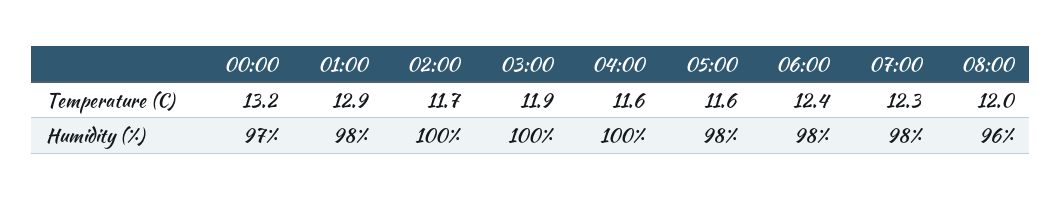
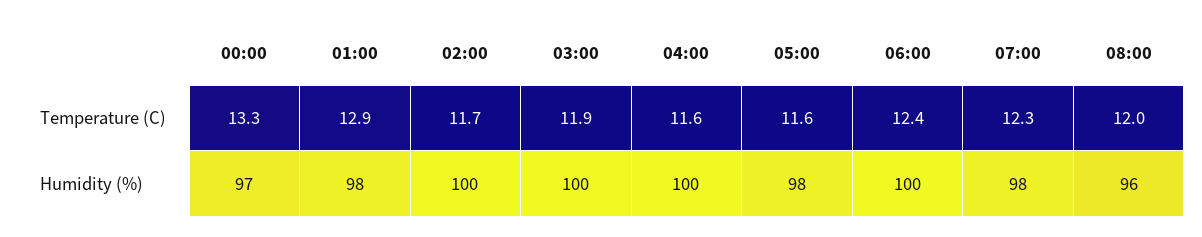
00:00, Temperature (C): 13.2 -> 13.3
06:00, Humidity (%): 98 -> 100

